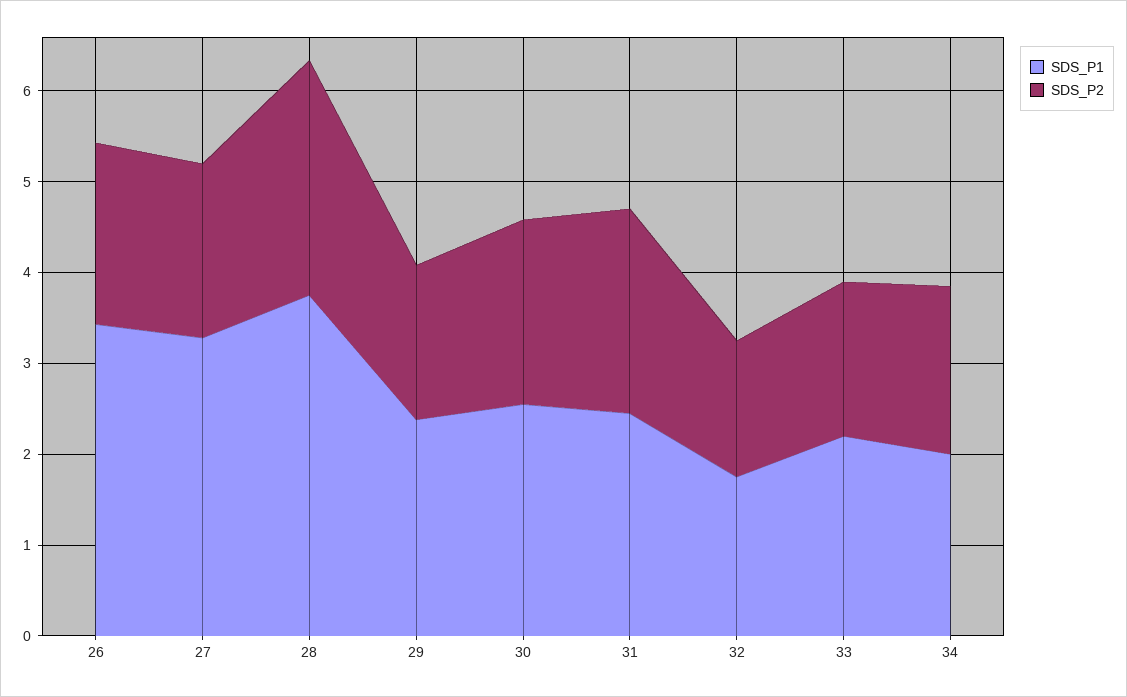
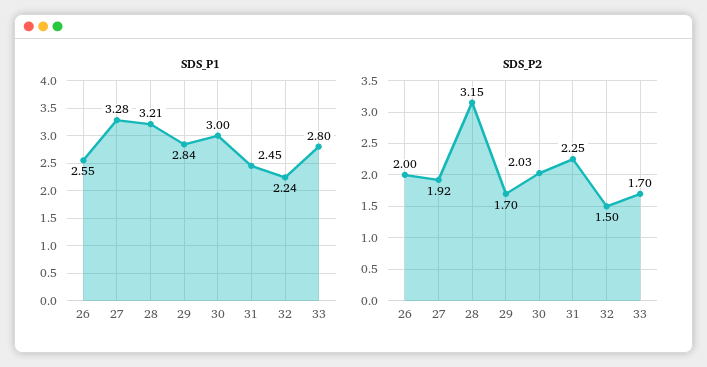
SDS_P1, 26: 3.4 -> 2.55
SDS_P1, 28: 3.8 -> 3.21
SDS_P2, 28: 2.6 -> 3.15
SDS_P1, 29: 2.4 -> 2.84
SDS_P1, 30: 2.6 -> 3
SDS_P1, 32: 1.8 -> 2.24
SDS_P1, 33: 2.2 -> 2.8
SDS_P1, 34: 2 -> none
SDS_P2, 34: 1.8 -> none

